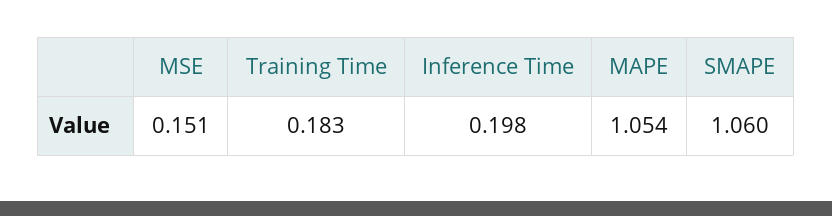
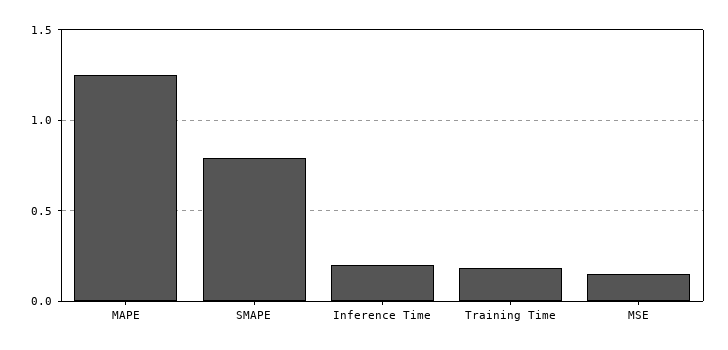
MAPE: 1.054 -> 1.25
SMAPE: 1.06 -> 0.8

